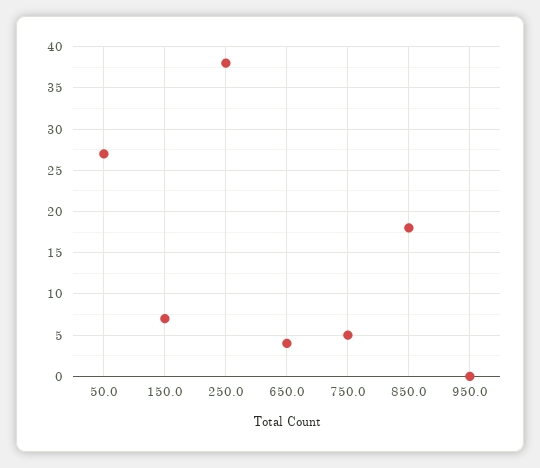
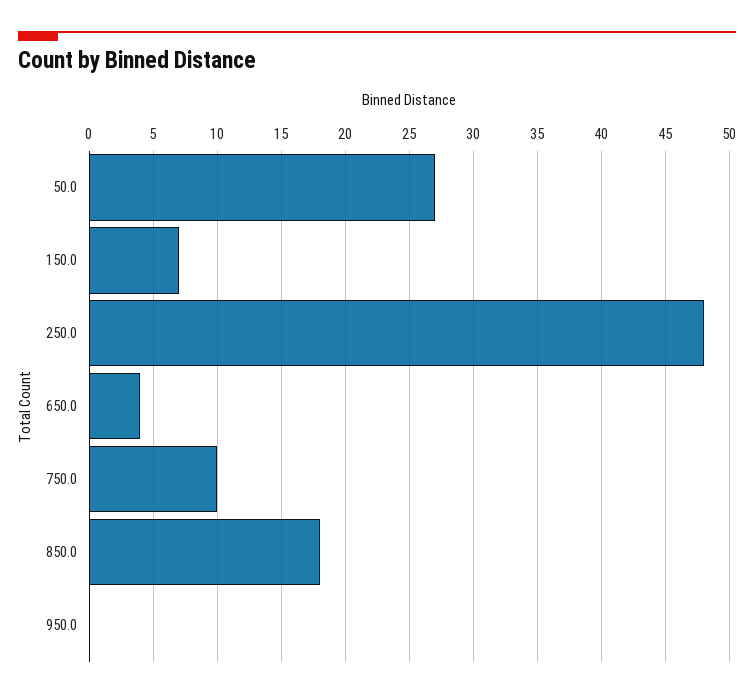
250.0: 38 -> 48
750.0: 5 -> 10

